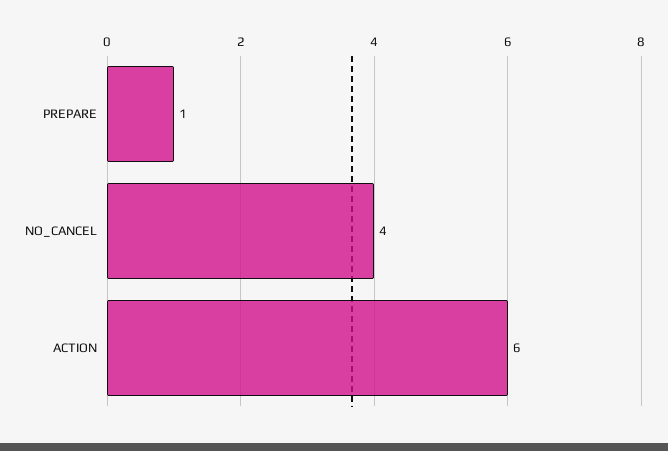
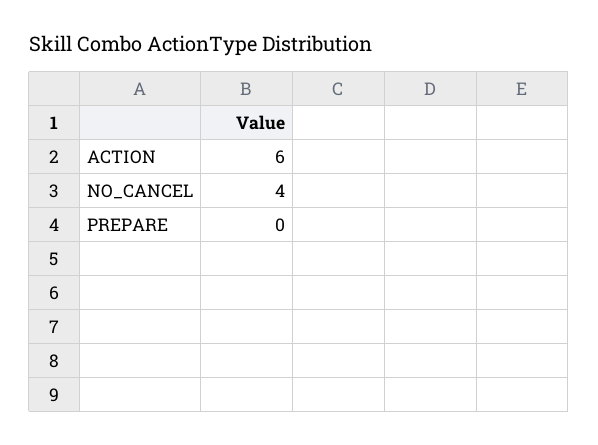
PREPARE: 1 -> 0

